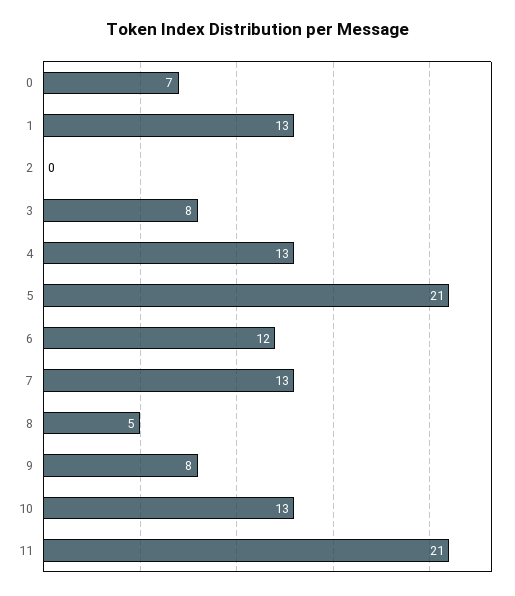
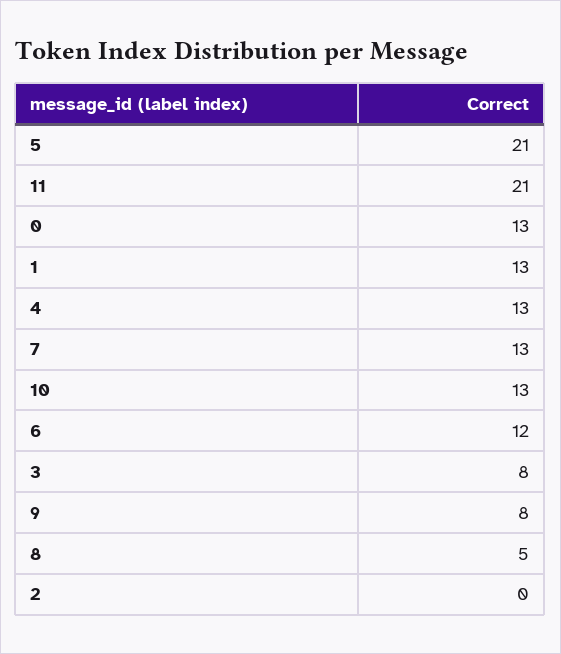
0: 7 -> 13

